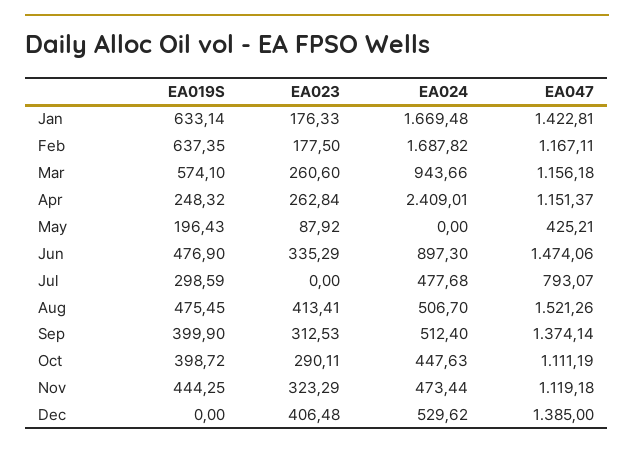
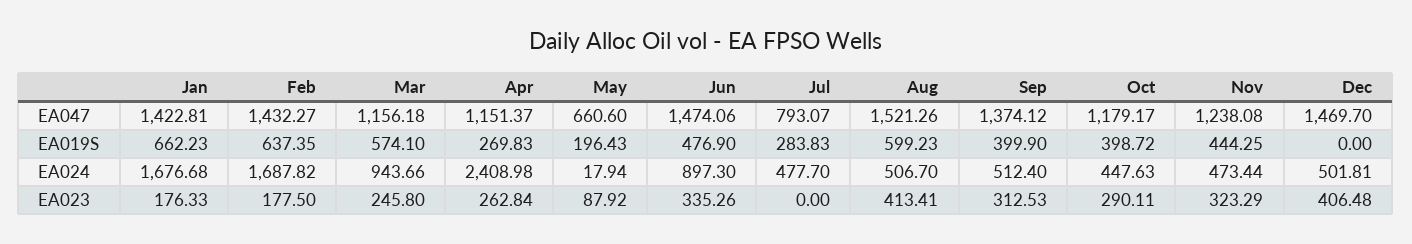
EA019S, Jan: 633.14 -> 662.23
EA024, Jan: 1669.48 -> 1676.68
EA047, Feb: 1167.11 -> 1432.27
EA023, Mar: 260.6 -> 245.8
EA019S, Apr: 248.32 -> 269.83
EA024, Apr: 2409.01 -> 2408.98
EA024, May: 0 -> 17.94
EA047, May: 425.21 -> 660.6
EA023, Jun: 335.29 -> 335.26
EA019S, Jul: 298.59 -> 283.83
EA024, Jul: 477.68 -> 477.7
EA019S, Aug: 475.45 -> 599.23
EA047, Sep: 1374.14 -> 1374.12
EA047, Oct: 1111.19 -> 1179.17
EA047, Nov: 1119.18 -> 1238.08
EA024, Dec: 529.62 -> 501.81
EA047, Dec: 1385 -> 1469.7

